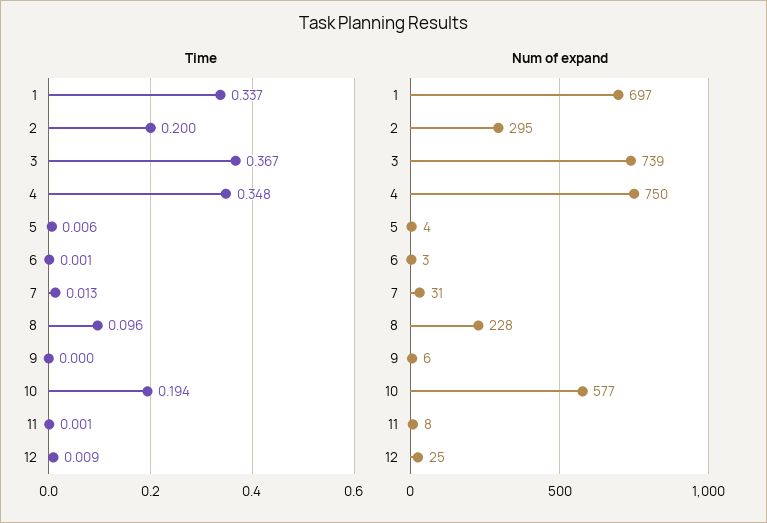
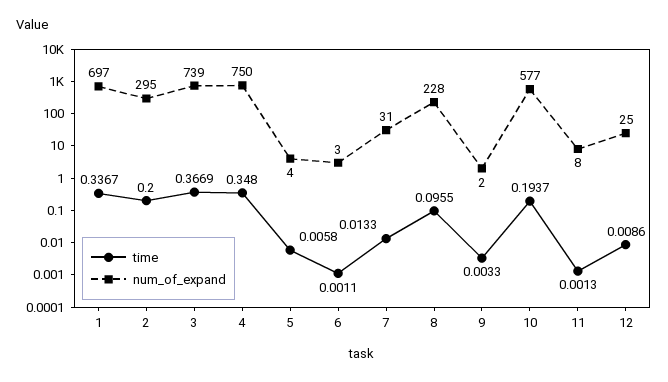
Time, 9: 0 -> 0.0033
Num of expand, 9: 6 -> 2

